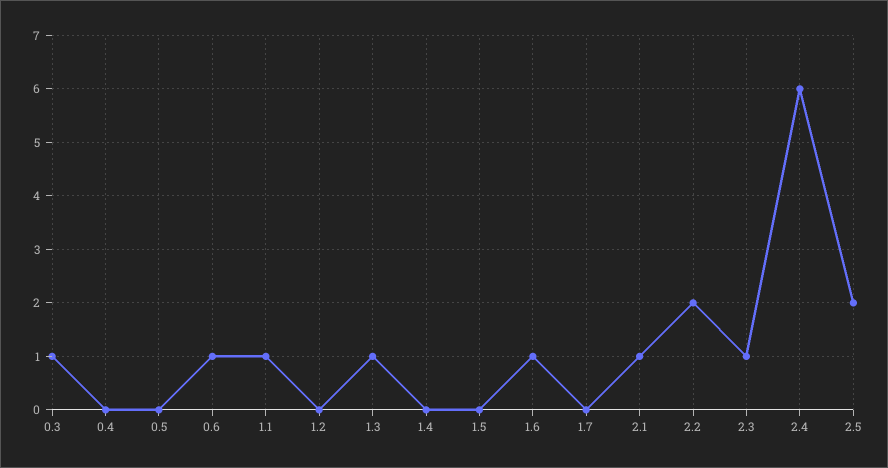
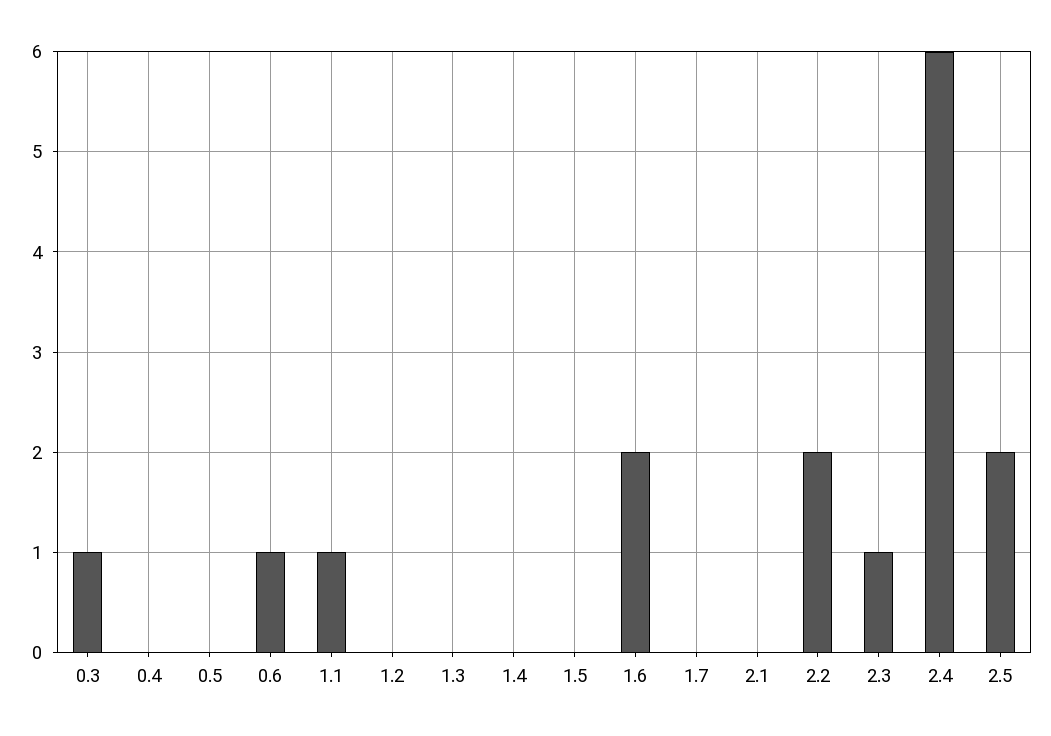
1.3: 1 -> 0
1.6: 1 -> 2
2.1: 1 -> 0

